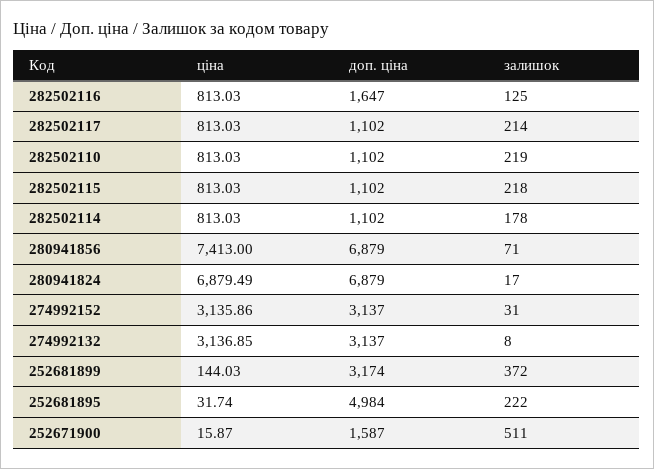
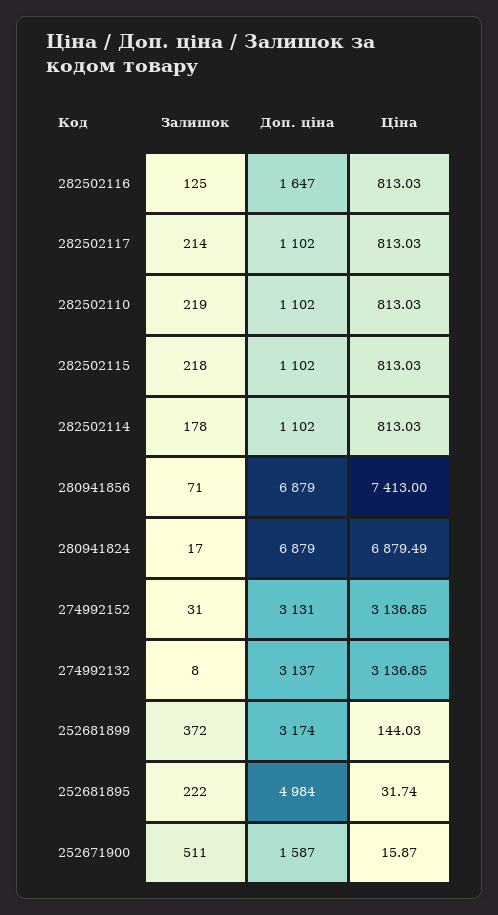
ціна, 274992152: 3135.86 -> 3136.85
доп. ціна, 274992152: 3137 -> 3131

